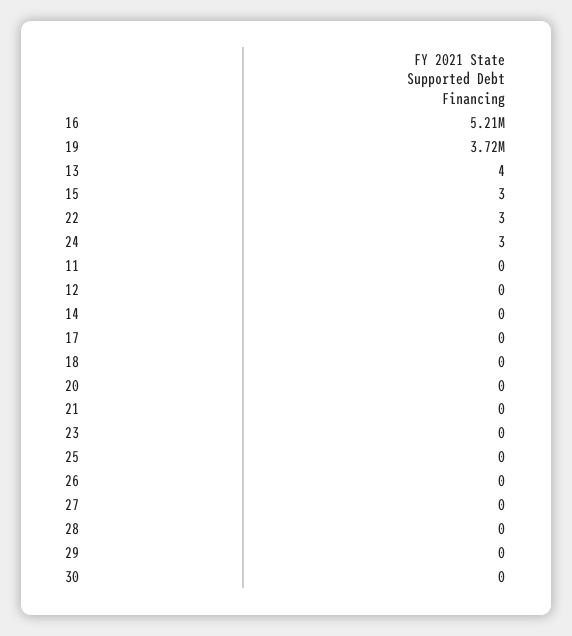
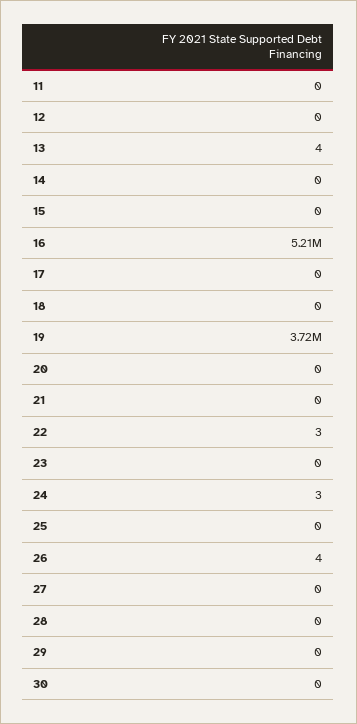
15: 3 -> 0
26: 0 -> 4

